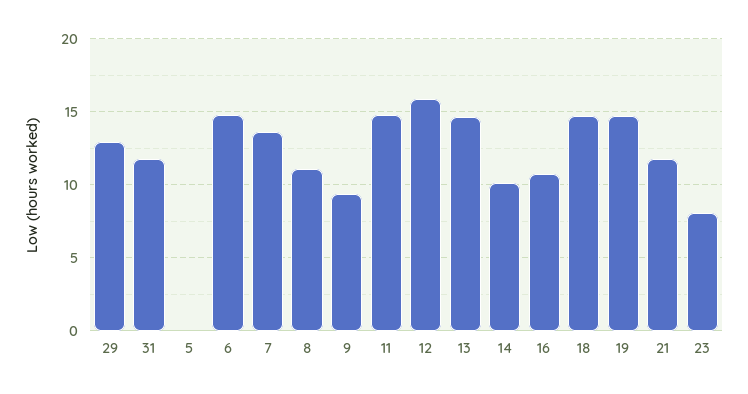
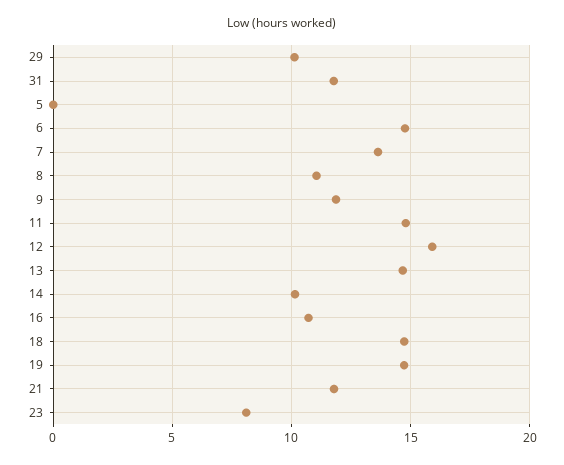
29: 13 -> 10
9: 9.5 -> 12

